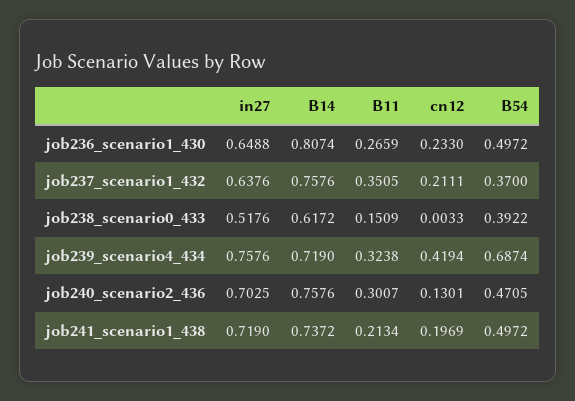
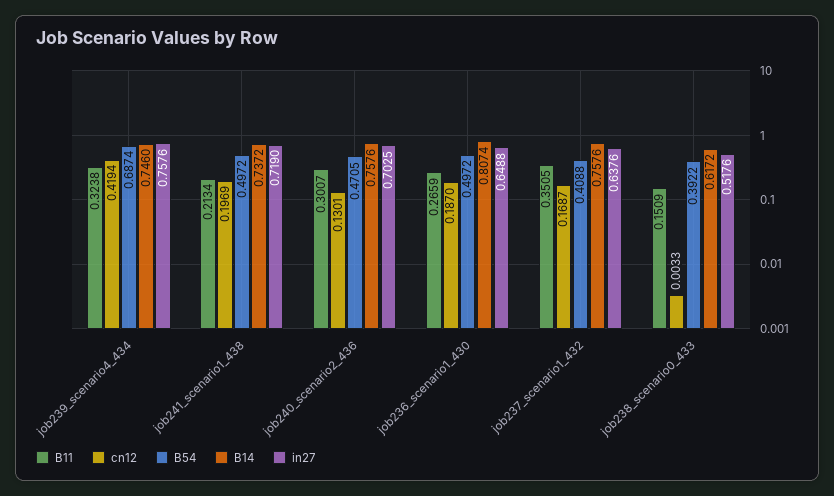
cn12, job236_scenario1_430: 0.233 -> 0.187
cn12, job237_scenario1_432: 0.2111 -> 0.1687
B54, job237_scenario1_432: 0.37 -> 0.4088
B14, job239_scenario4_434: 0.719 -> 0.746

